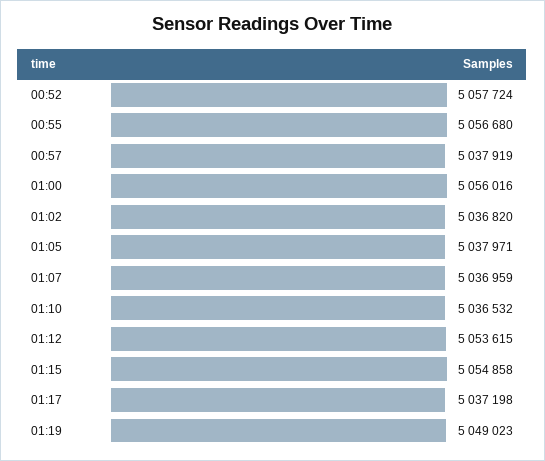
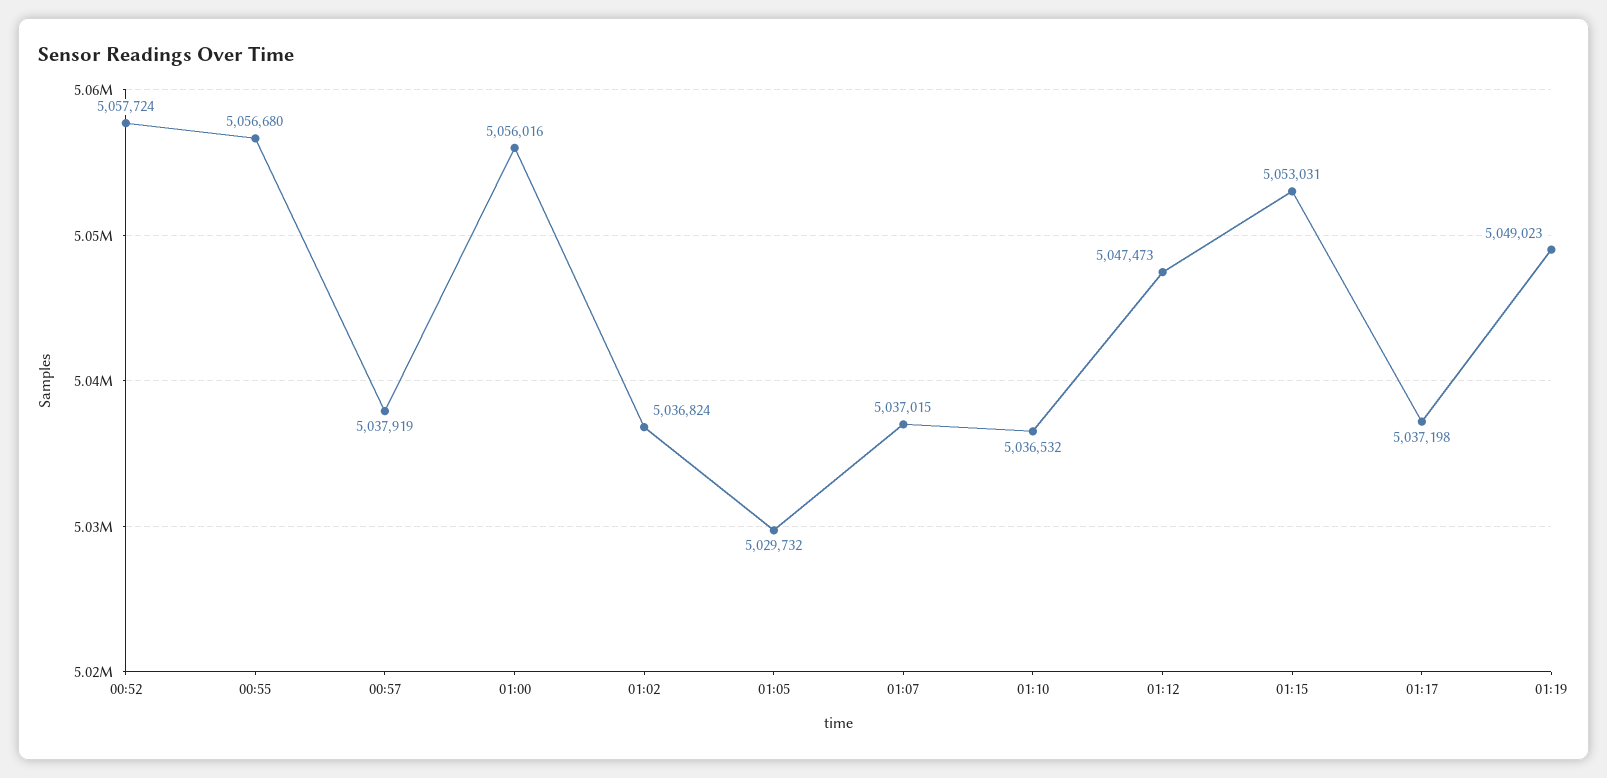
01:02: 5036820 -> 5036824
01:05: 5037971 -> 5029732
01:07: 5036959 -> 5037015
01:12: 5053615 -> 5047473
01:15: 5054858 -> 5053031

